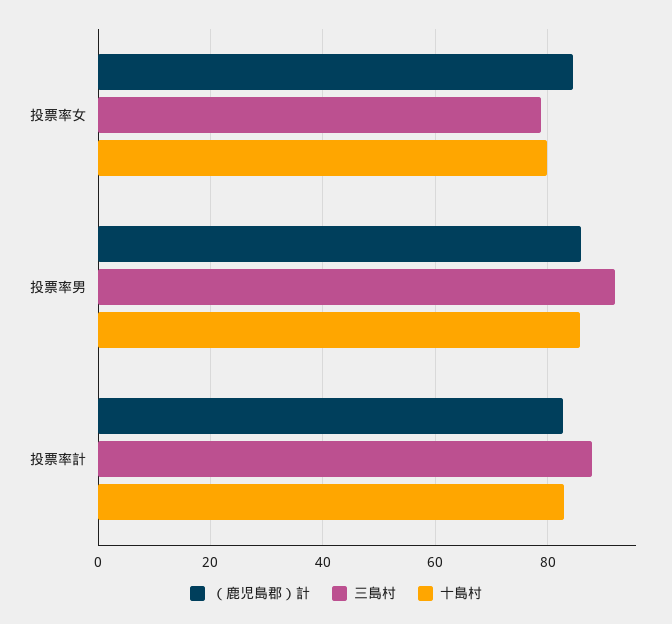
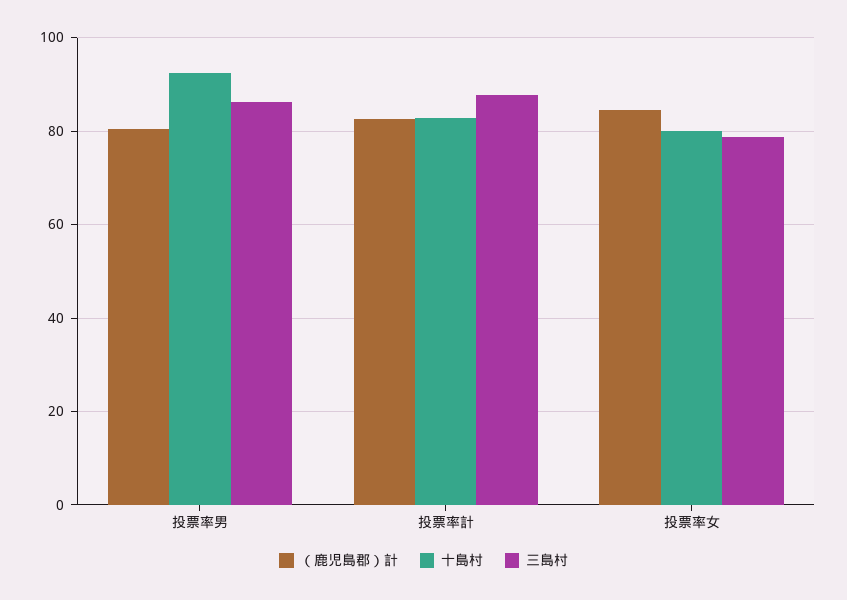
（鹿児島郡）計, 投票率男: 86 -> 80
三島村, 投票率男: 92 -> 86
十島村, 投票率男: 86 -> 92

